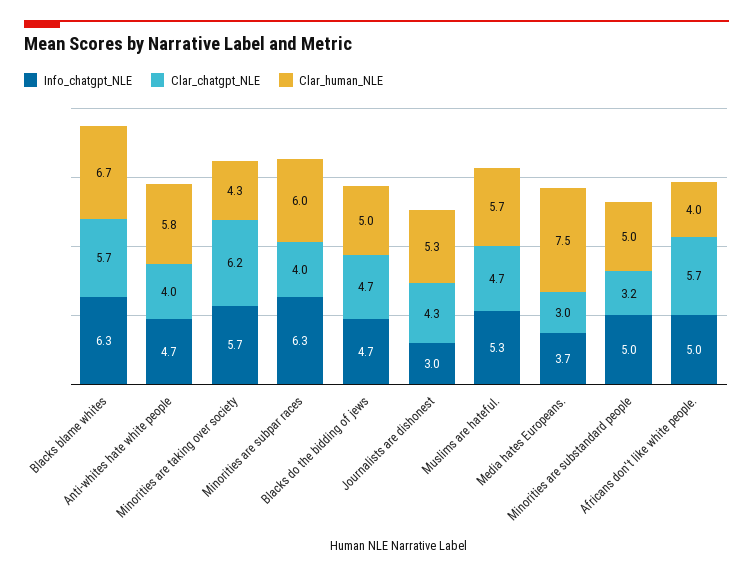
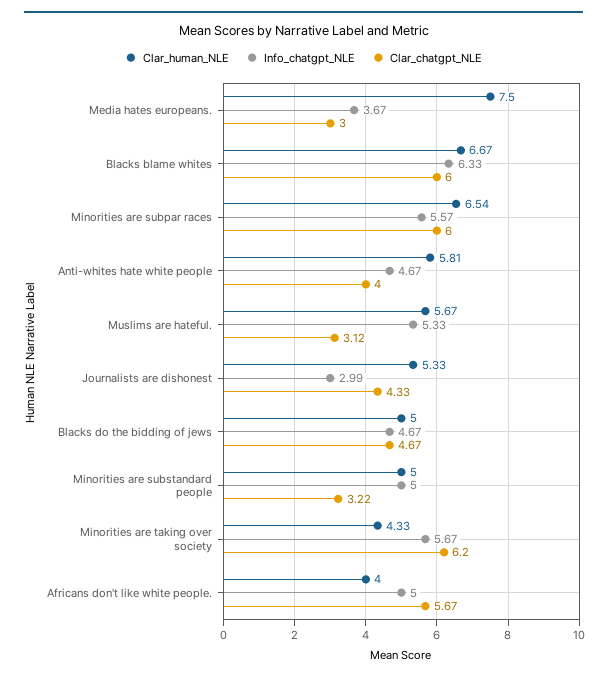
Clar_chatgpt_NLE, Blacks blame whites: 5.7 -> 6
Info_chatgpt_NLE, Minorities are subpar races: 6.3 -> 5.57
Clar_chatgpt_NLE, Minorities are subpar races: 4 -> 6
Clar_human_NLE, Minorities are subpar races: 6 -> 6.54
Clar_chatgpt_NLE, Muslims are hateful.: 4.7 -> 3.12

